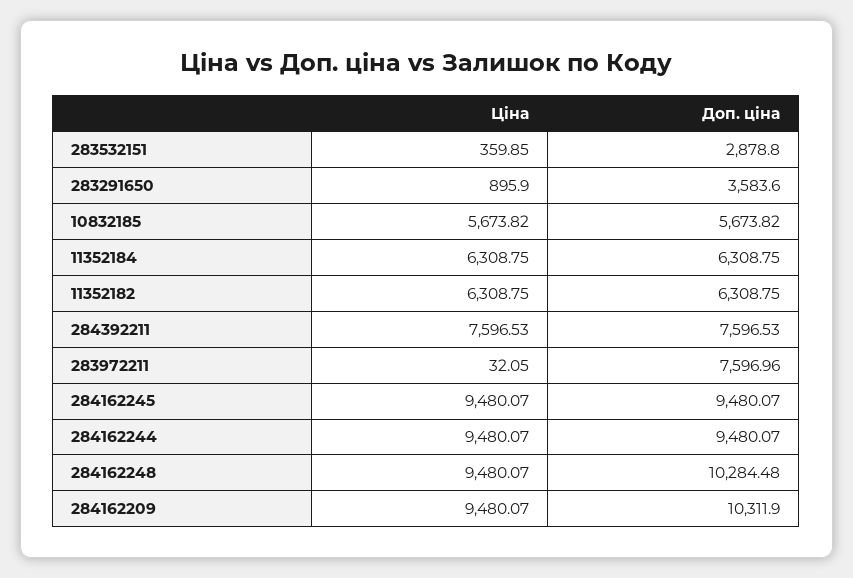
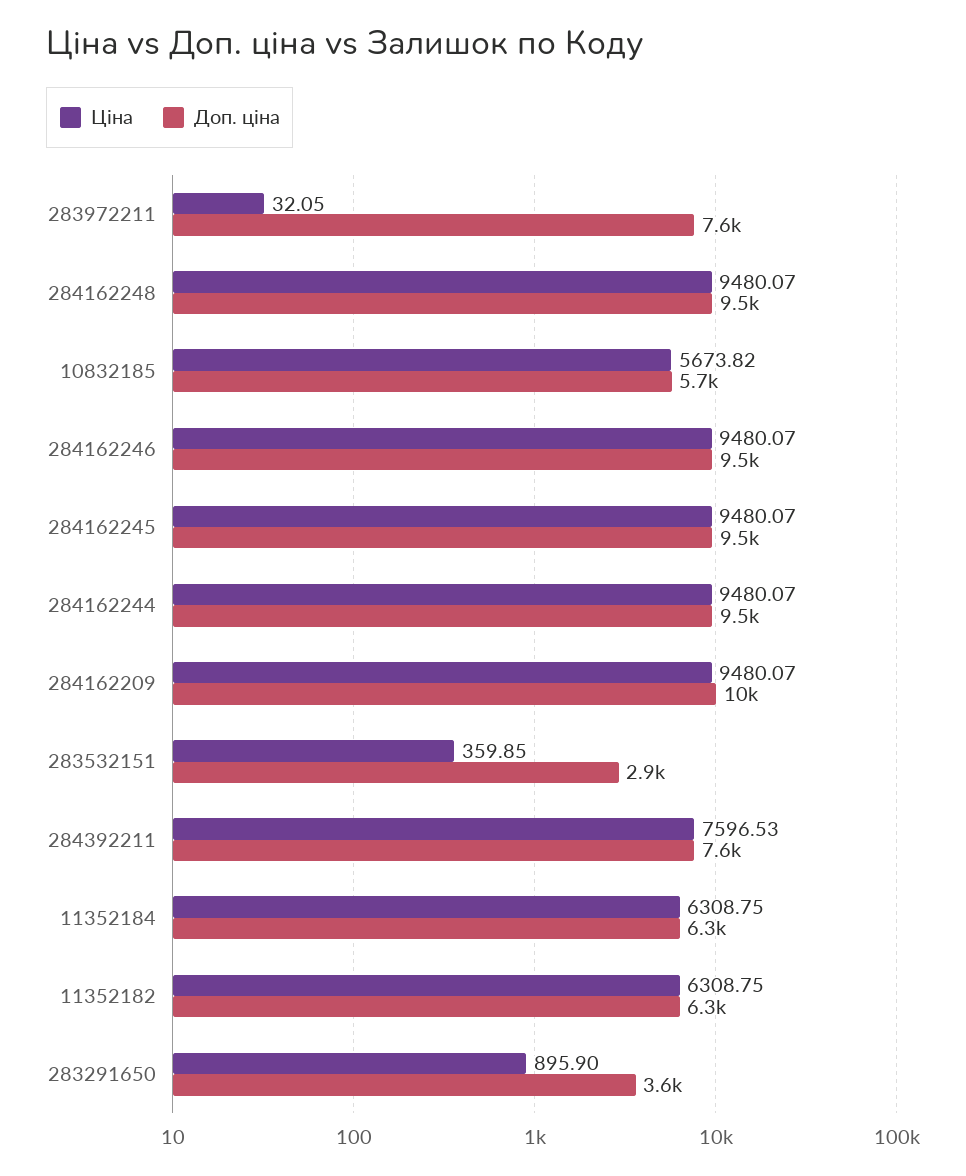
Доп. ціна, 284162248: 10284.48 -> 9500
Ціна, 284162246: none -> 9480.07
Доп. ціна, 284162246: none -> 9500

